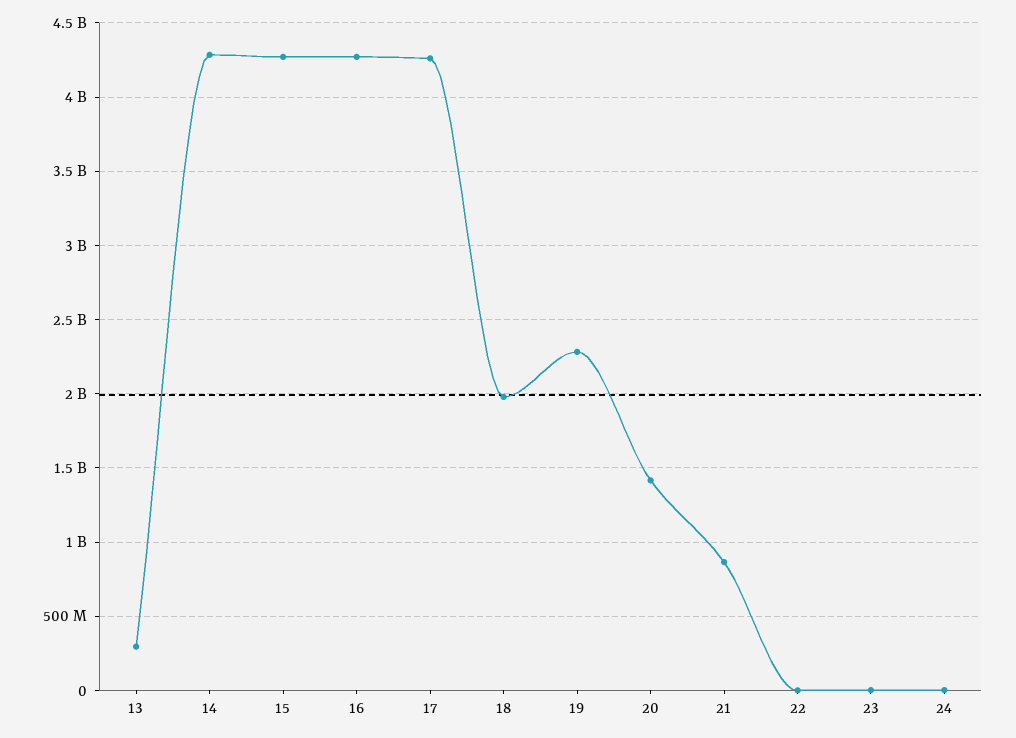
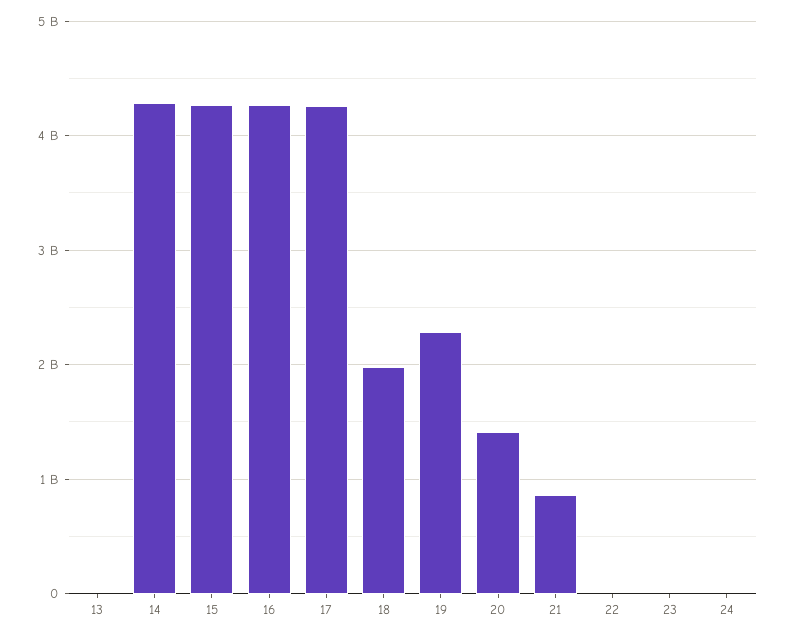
13: 300000000 -> 0

